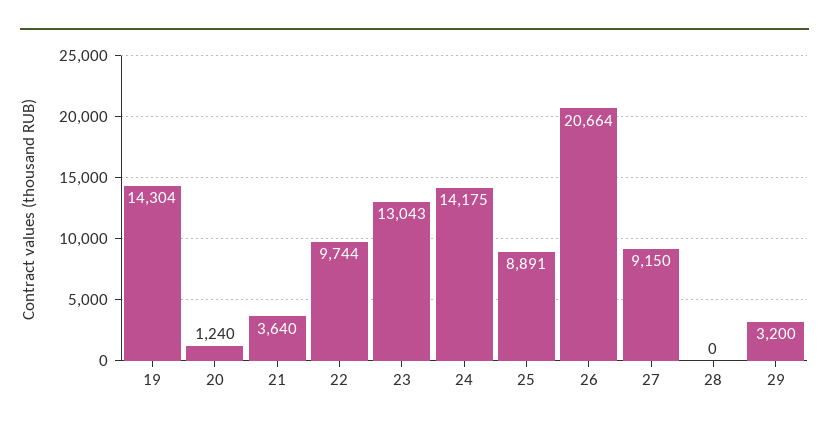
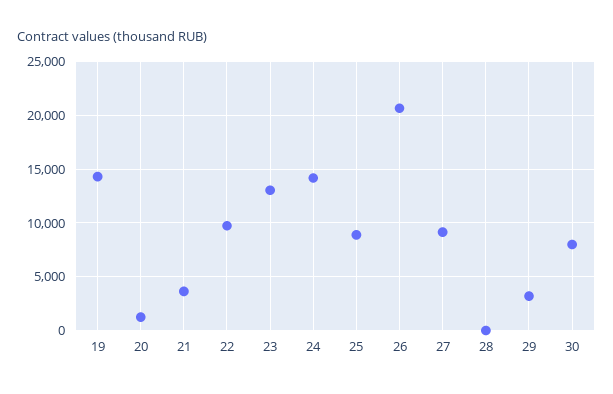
30: none -> 8000

